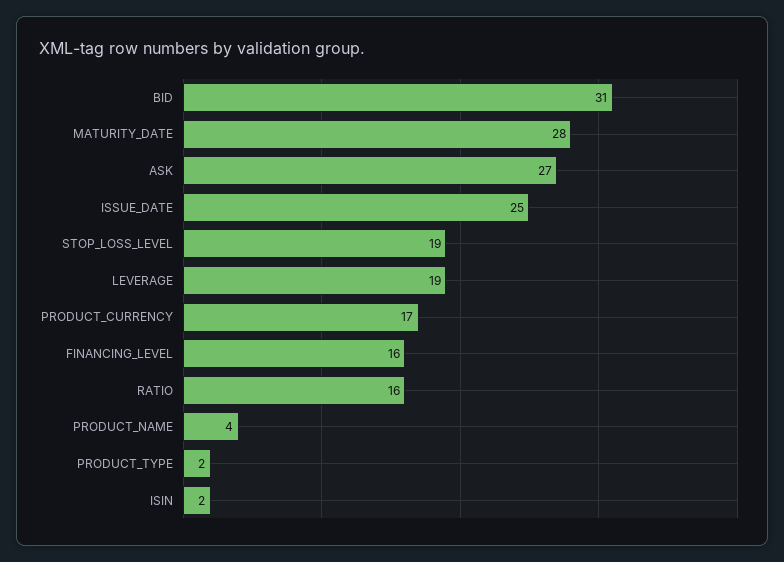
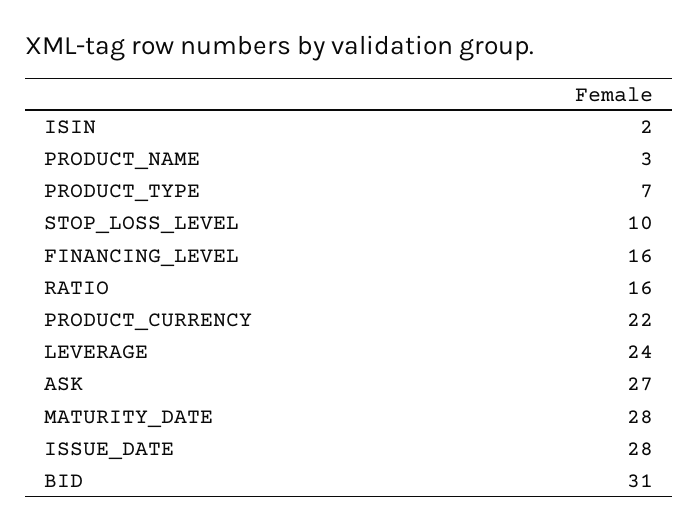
ISSUE_DATE: 25 -> 28
STOP_LOSS_LEVEL: 19 -> 10
LEVERAGE: 19 -> 24
PRODUCT_CURRENCY: 17 -> 22
PRODUCT_NAME: 4 -> 3
PRODUCT_TYPE: 2 -> 7

